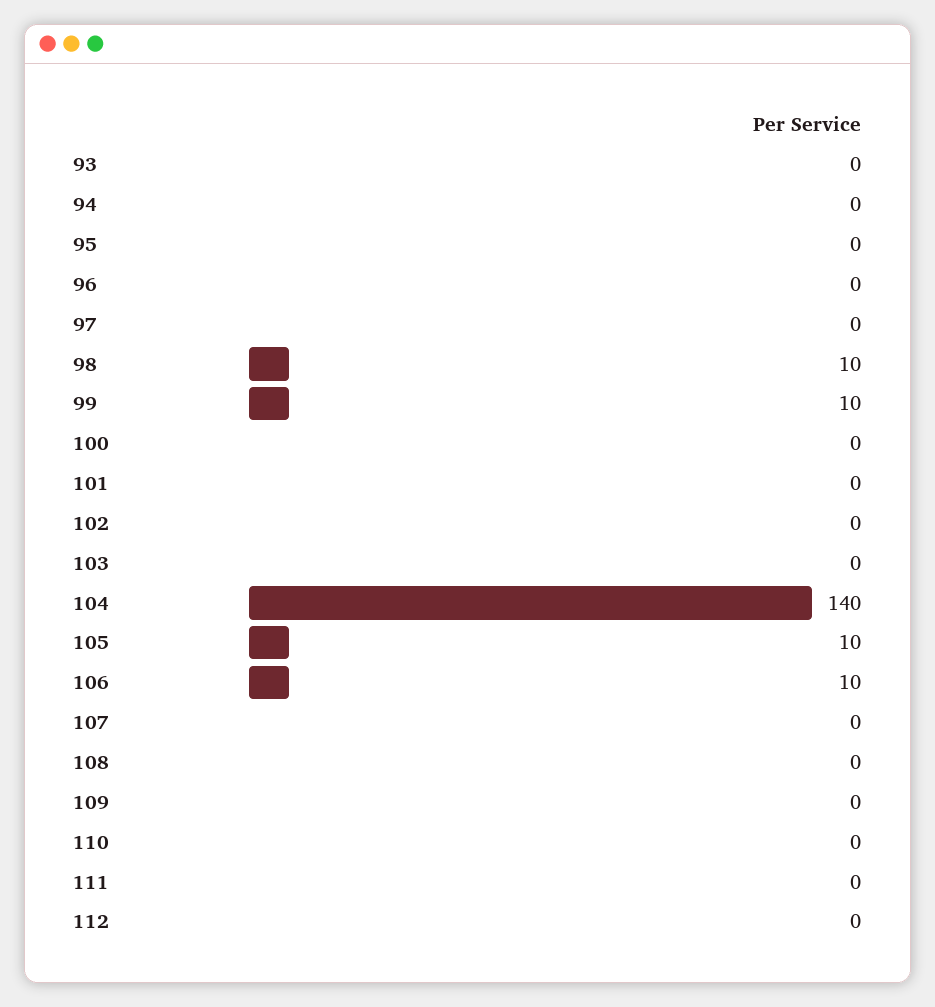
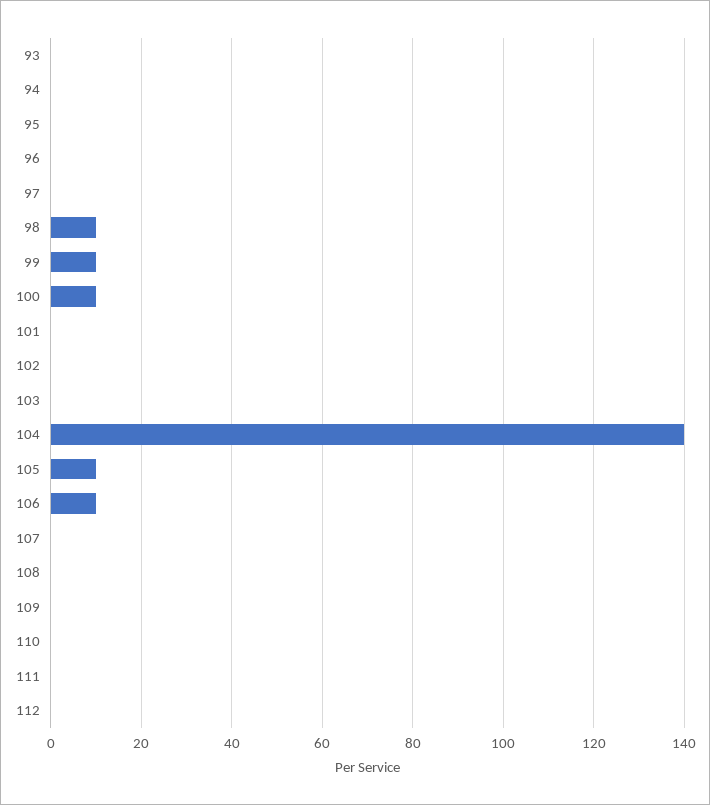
100: 0 -> 10

